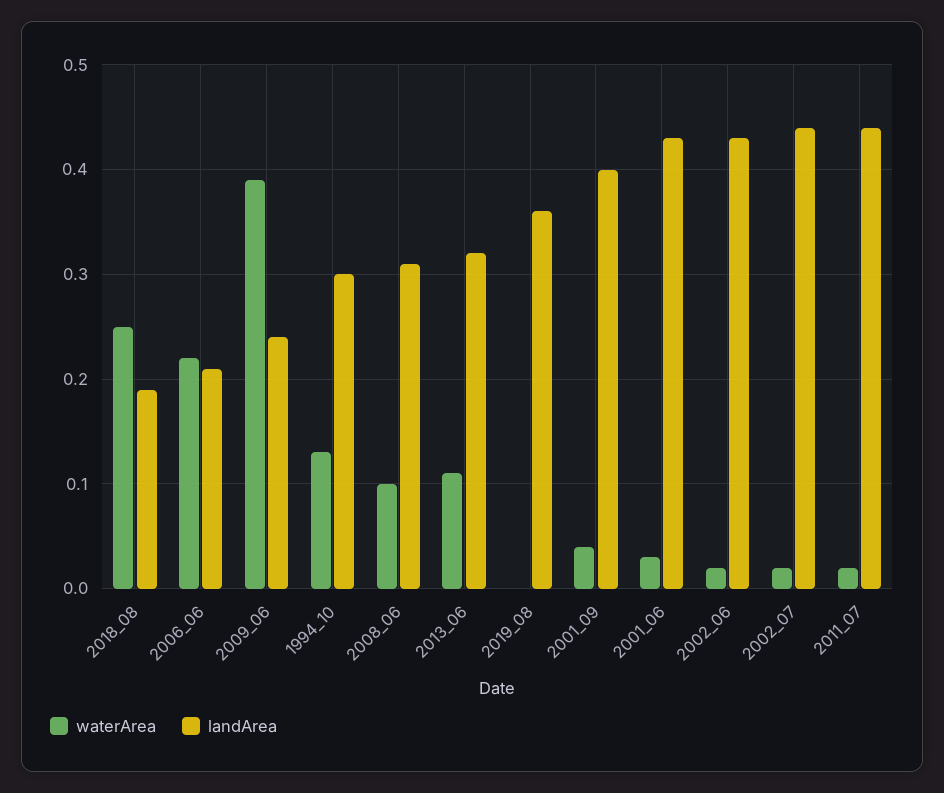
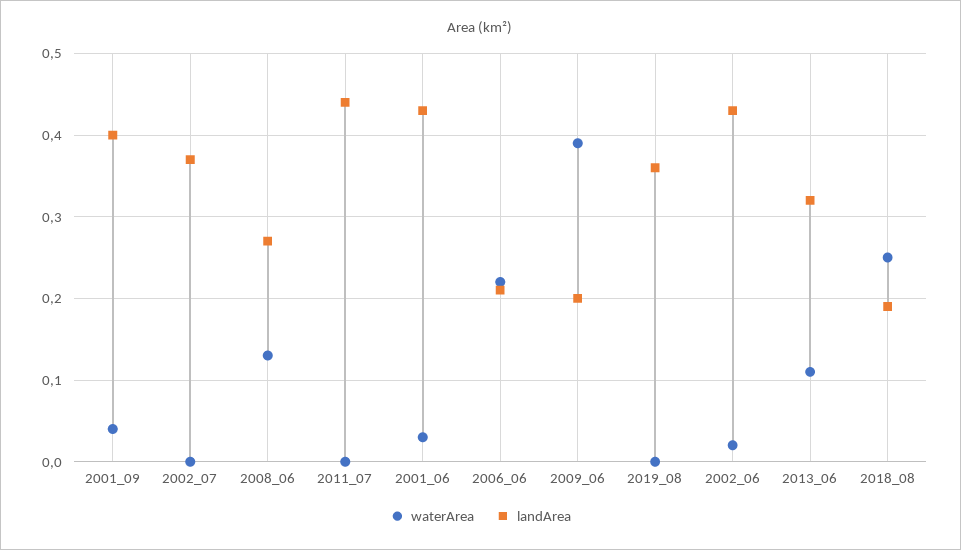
landArea, 2009_06: 0.24 -> 0.2
waterArea, 1994_10: 0.13 -> none
landArea, 1994_10: 0.3 -> none
waterArea, 2008_06: 0.1 -> 0.13
landArea, 2008_06: 0.31 -> 0.27
waterArea, 2002_07: 0.02 -> 0
landArea, 2002_07: 0.44 -> 0.37
waterArea, 2011_07: 0.02 -> 0

